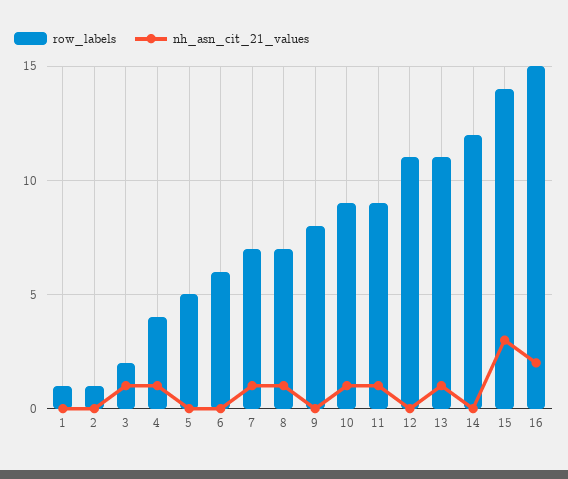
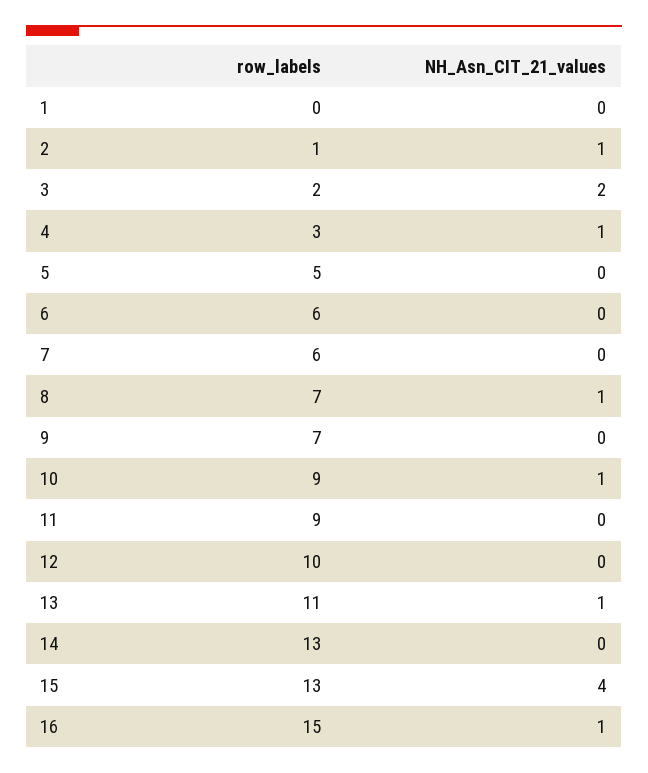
row_labels, 1: 1 -> 0
nh_asn_cit_21_values, 2: 0 -> 1
nh_asn_cit_21_values, 3: 1 -> 2
row_labels, 4: 4 -> 3
row_labels, 7: 7 -> 6
nh_asn_cit_21_values, 7: 1 -> 0
row_labels, 9: 8 -> 7
nh_asn_cit_21_values, 11: 1 -> 0
row_labels, 12: 11 -> 10
row_labels, 14: 12 -> 13
row_labels, 15: 14 -> 13
nh_asn_cit_21_values, 15: 3 -> 4
nh_asn_cit_21_values, 16: 2 -> 1

